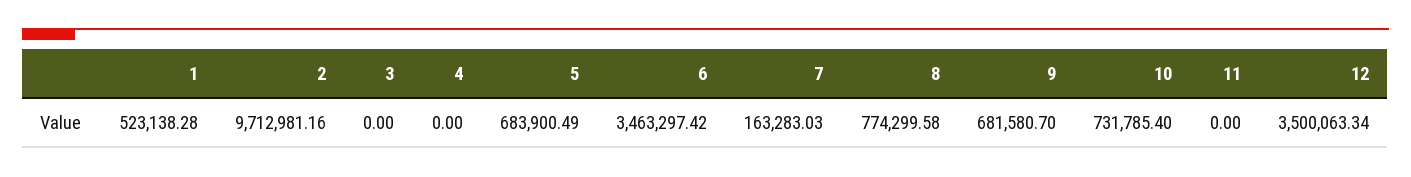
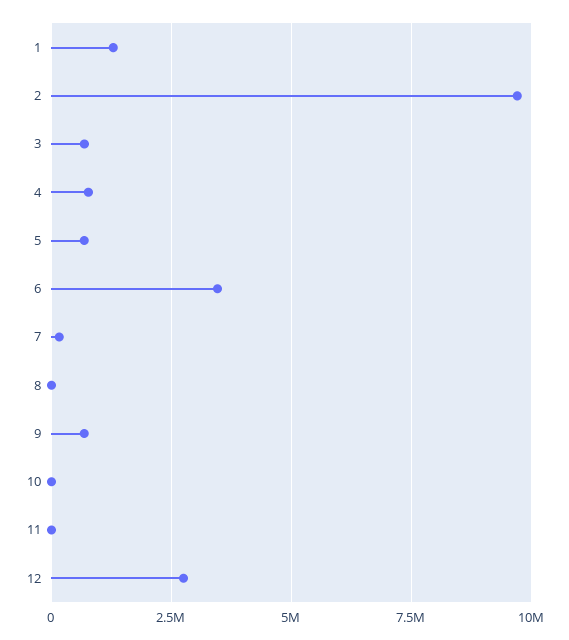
1: 523138.28 -> 1250000
3: 0 -> 750000
4: 0 -> 750000
8: 774299.58 -> 0
10: 731785.4 -> 0
12: 3500063.34 -> 2750000

